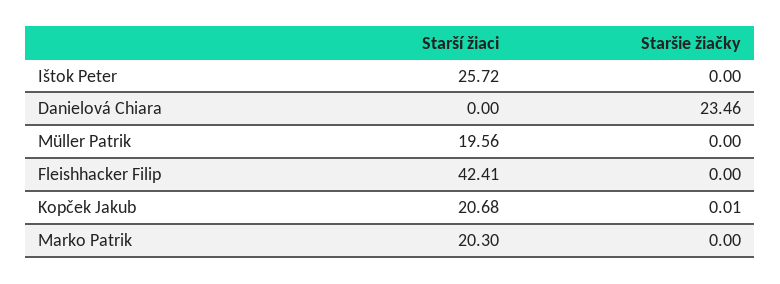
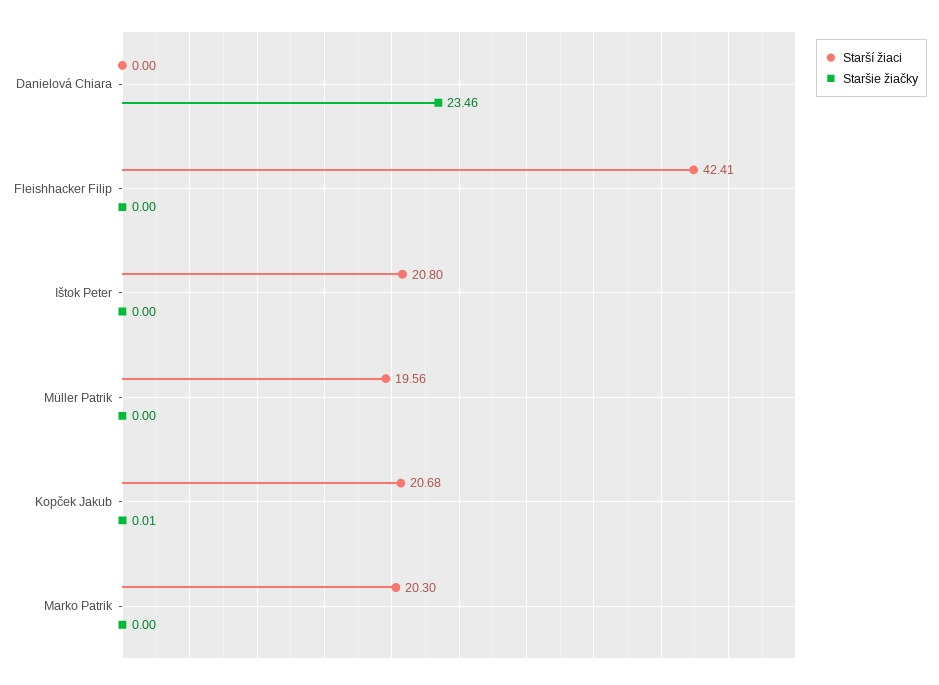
Starší žiaci, Ištok Peter: 25.72 -> 20.8

